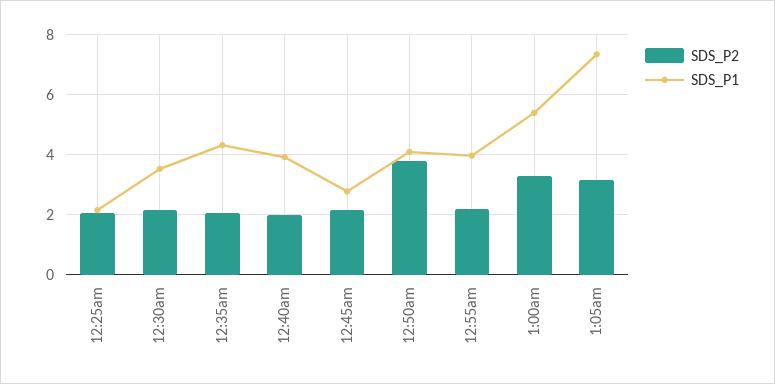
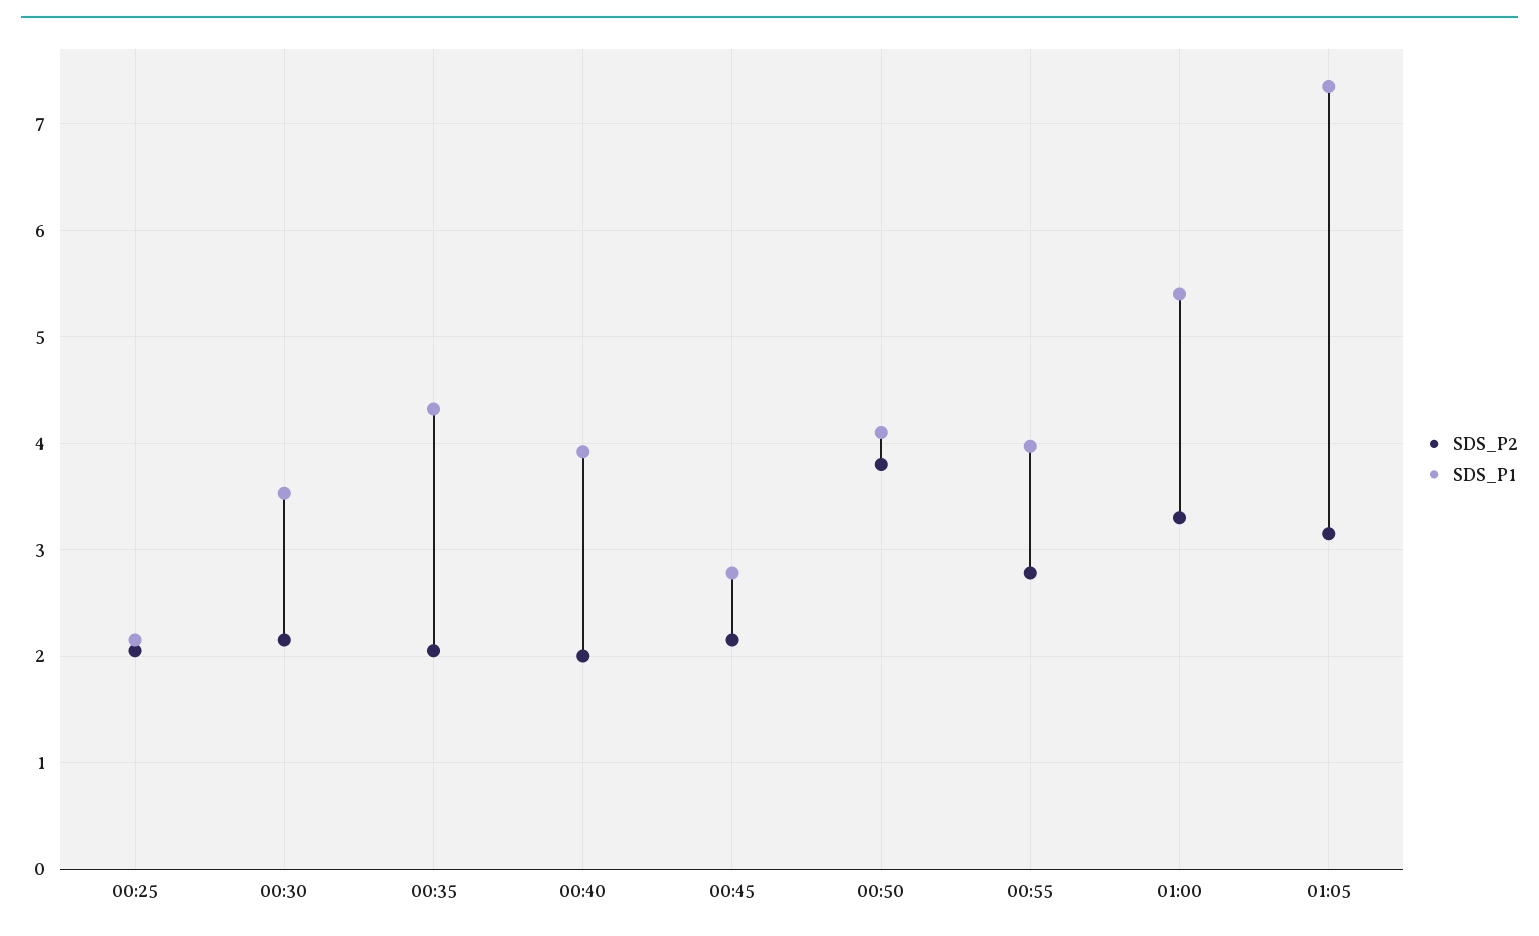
SDS_P2, 12:55am: 2.25 -> 2.8

